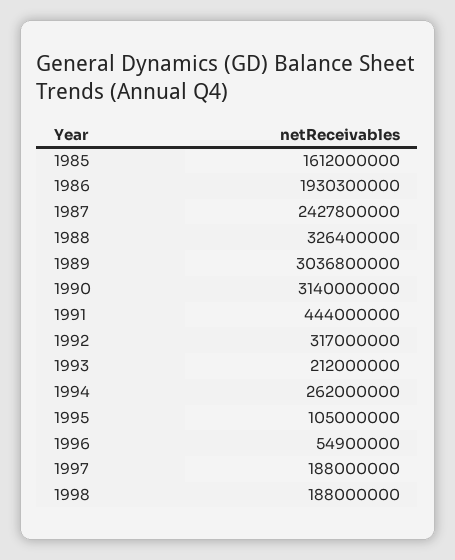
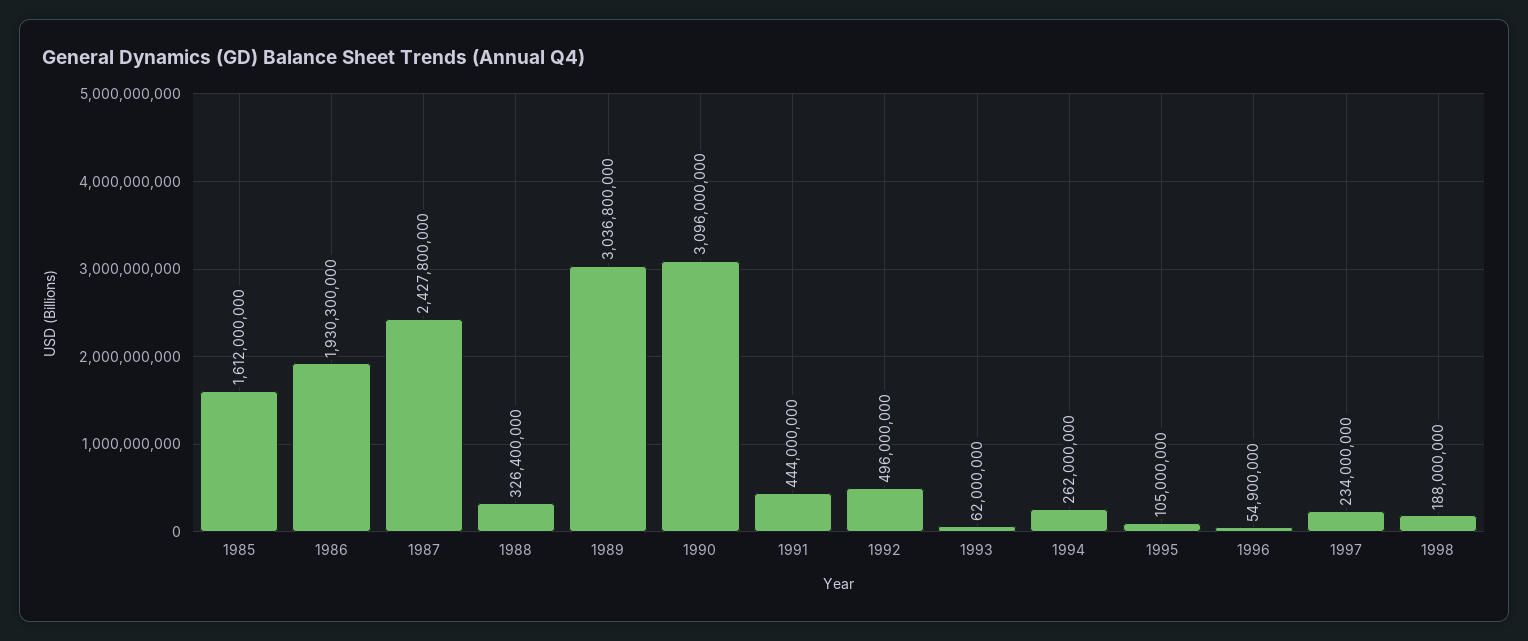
1990: 3140000000 -> 3096000000
1992: 317000000 -> 496000000
1993: 212000000 -> 62000000
1997: 188000000 -> 234000000

